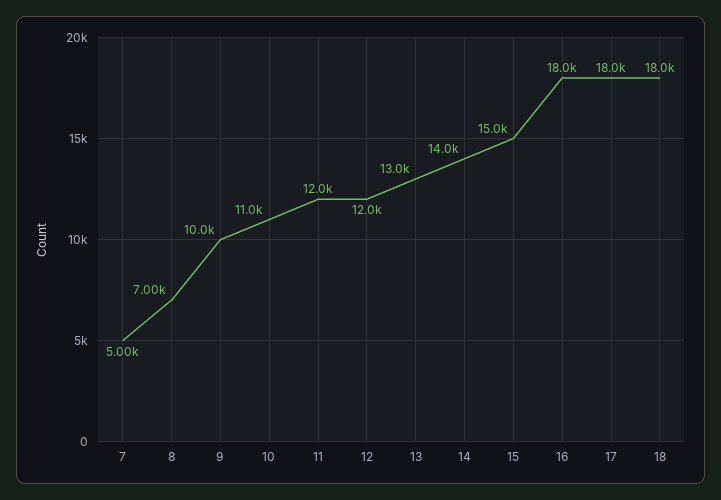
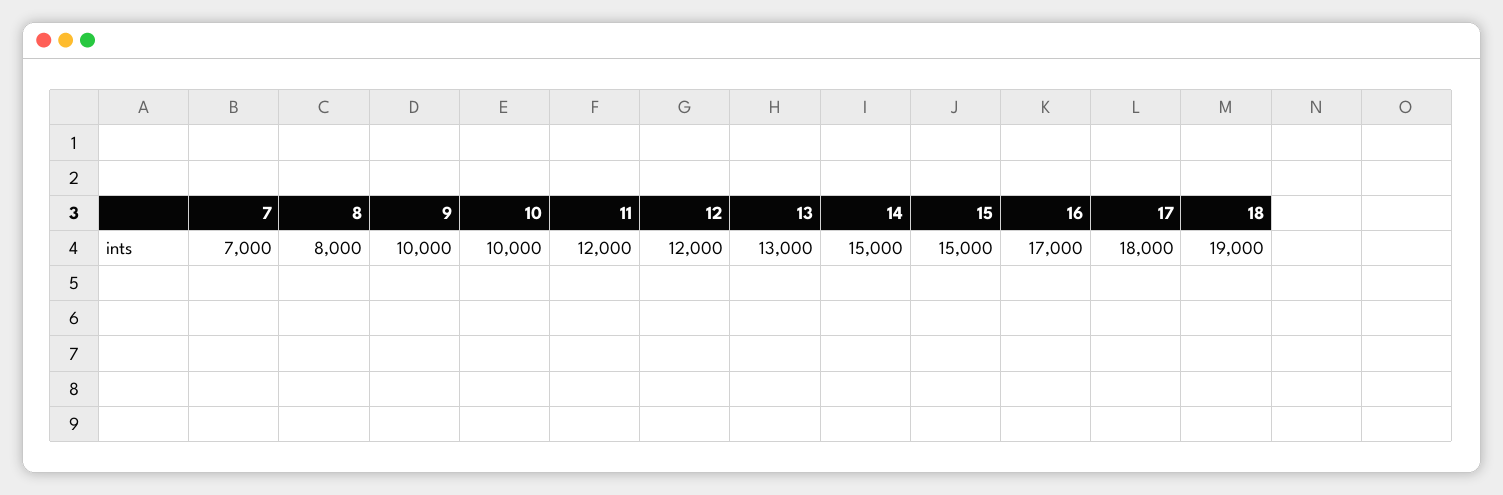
7: 5000 -> 7000
8: 7000 -> 8000
10: 11000 -> 10000
14: 14000 -> 15000
16: 18000 -> 17000
18: 18000 -> 19000

